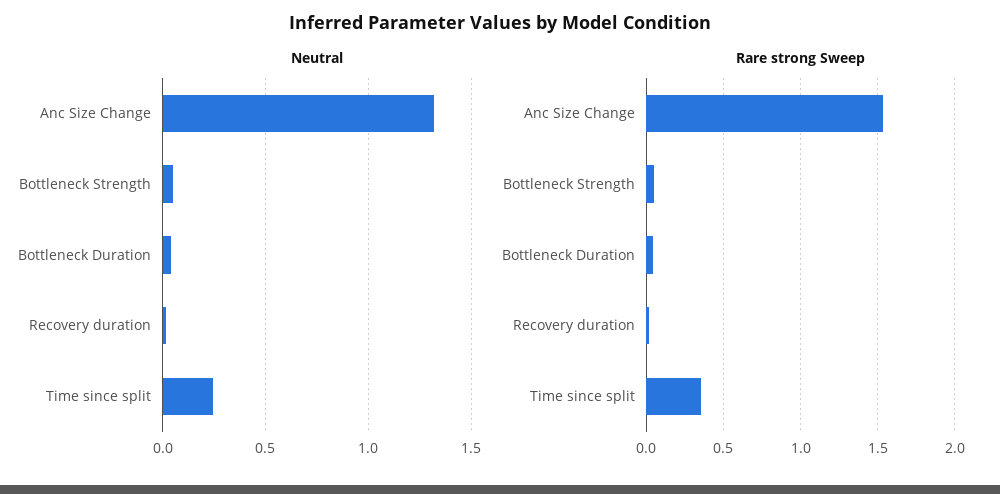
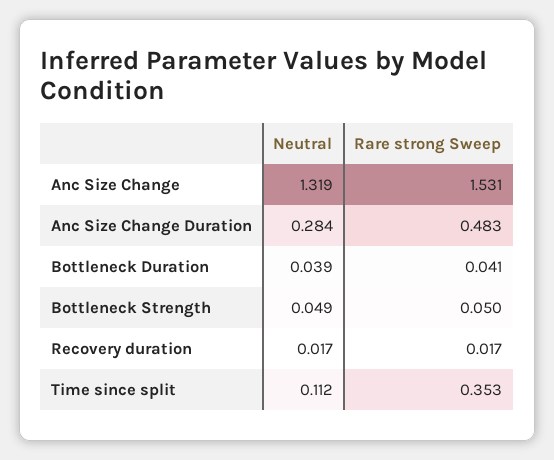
Neutral, Time since split: 0.25 -> 0.112
Neutral, Anc Size Change Duration: none -> 0.284
Rare strong Sweep, Anc Size Change Duration: none -> 0.483

